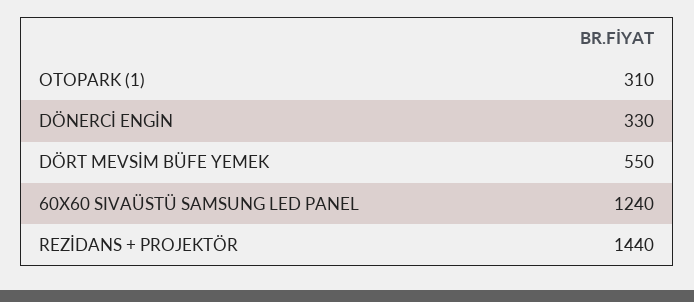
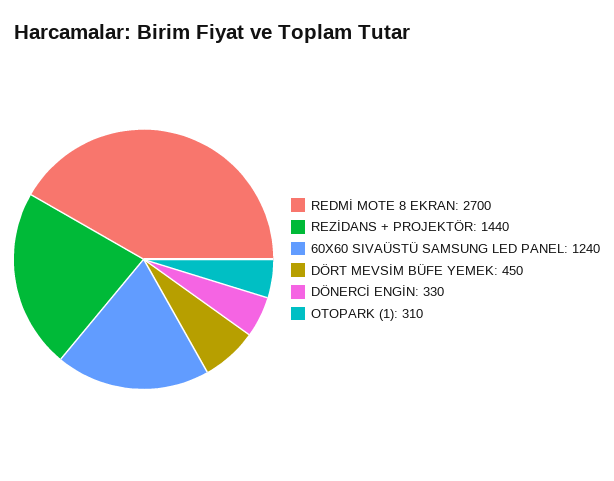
DÖRT MEVSİM BÜFE YEMEK: 550 -> 450
REDMİ MOTE 8 EKRAN: none -> 2700

